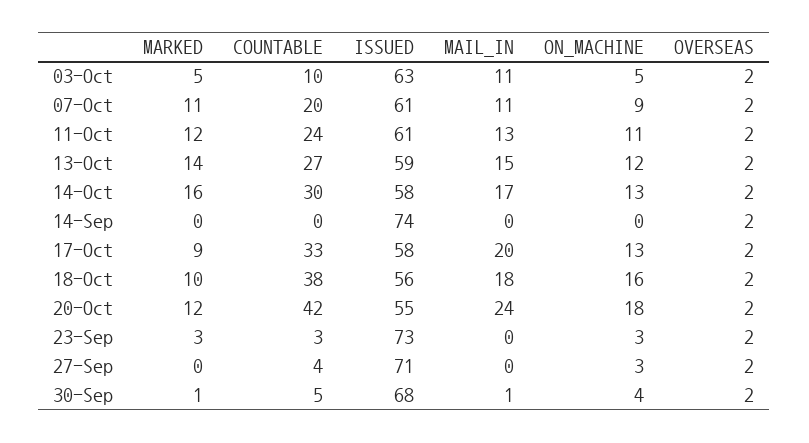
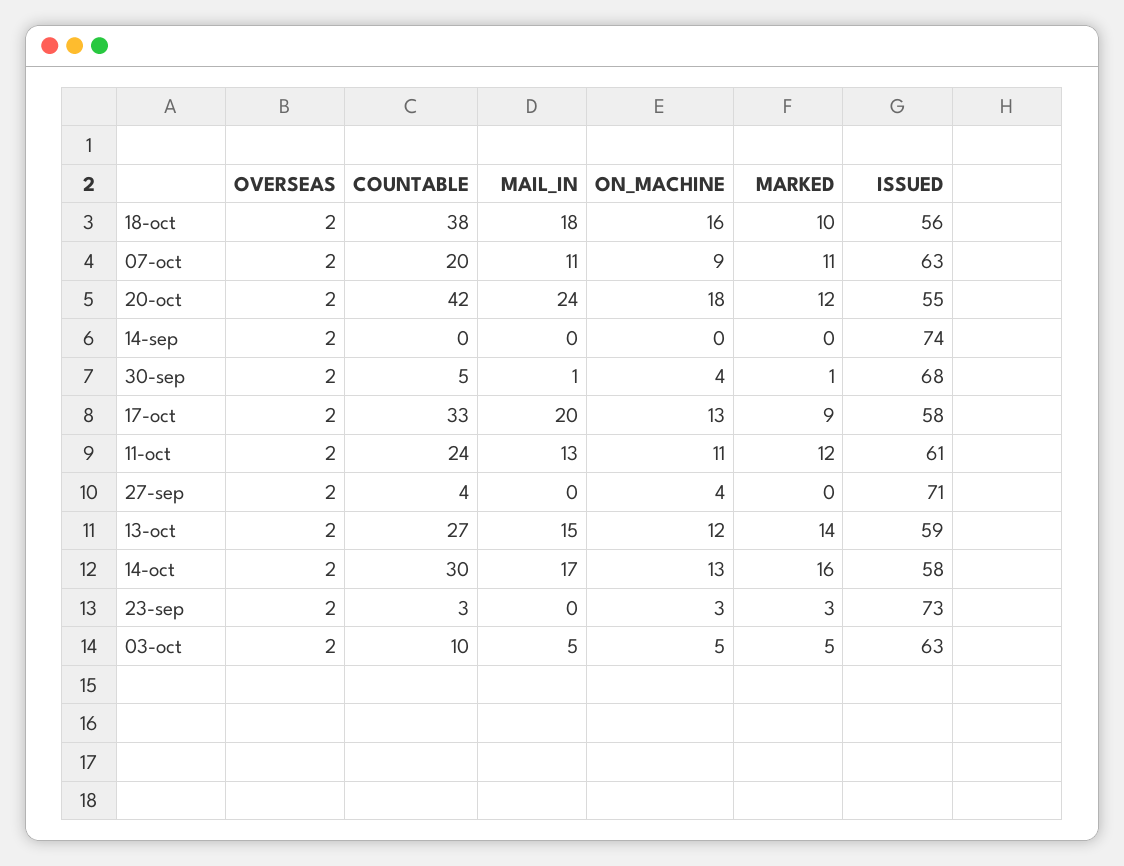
MAIL_IN, 03-Oct: 11 -> 5
ISSUED, 07-Oct: 61 -> 63
ON_MACHINE, 27-Sep: 3 -> 4

